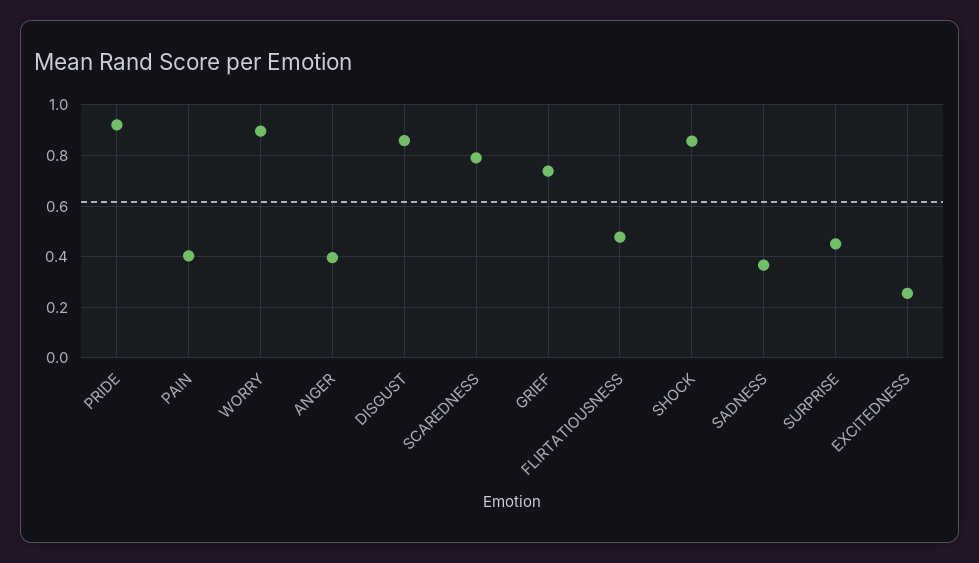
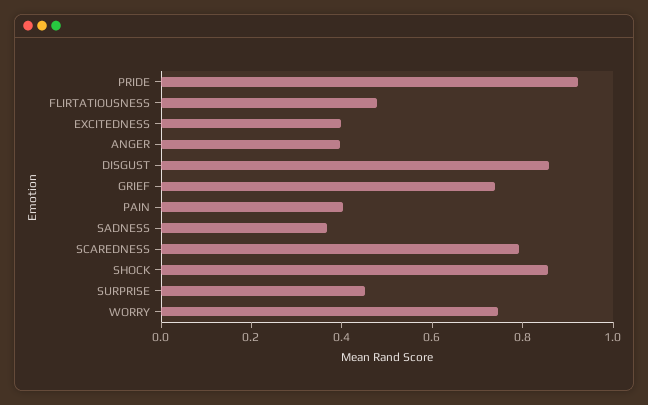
WORRY: 0.9 -> 0.75
EXCITEDNESS: 0.25 -> 0.4

